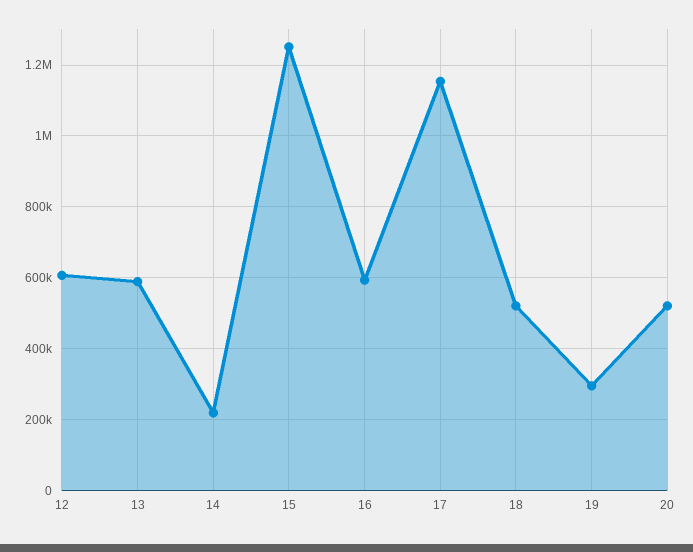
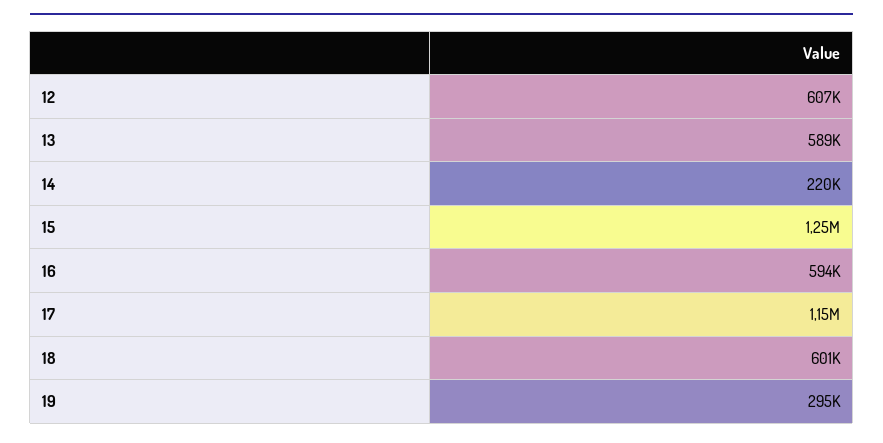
18: 520000 -> 601000
20: 520000 -> none

